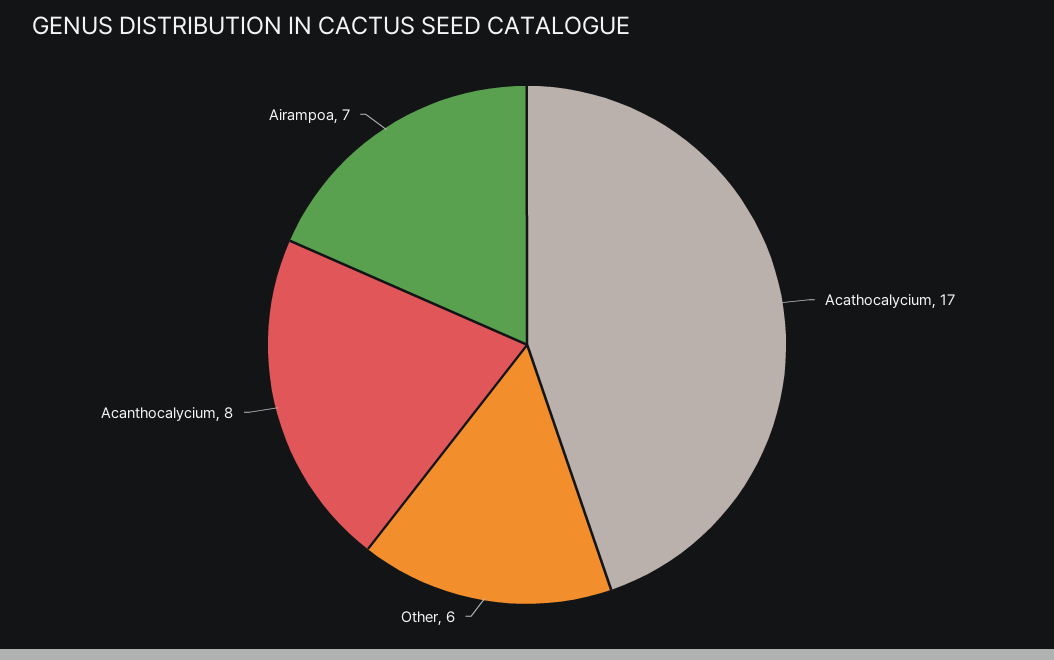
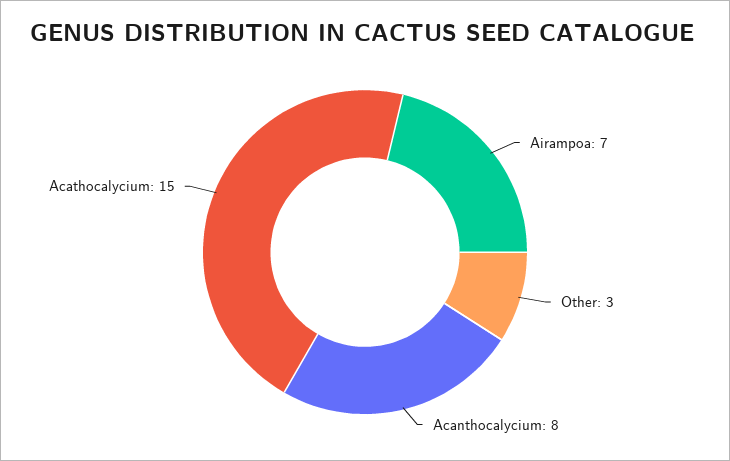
Acathocalycium: 17 -> 15
Other: 6 -> 3

